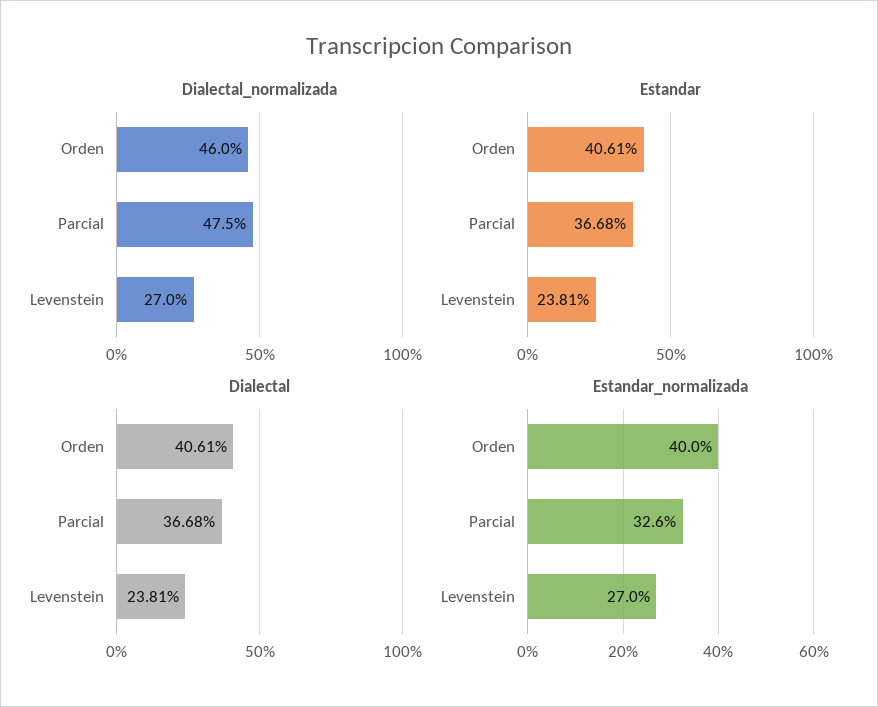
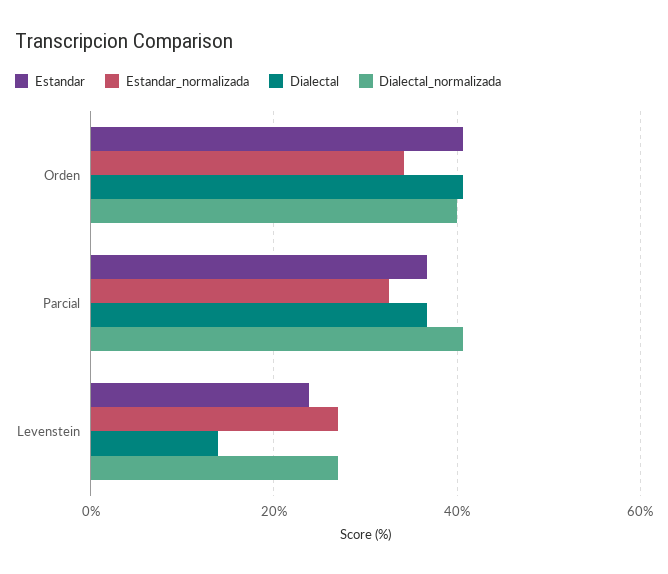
Dialectal_normalizada, Orden: 46 -> 40
Dialectal_normalizada, Parcial: 47.5 -> 40
Dialectal, Levenstein: 23.81 -> 14
Estandar_normalizada, Orden: 40 -> 34

